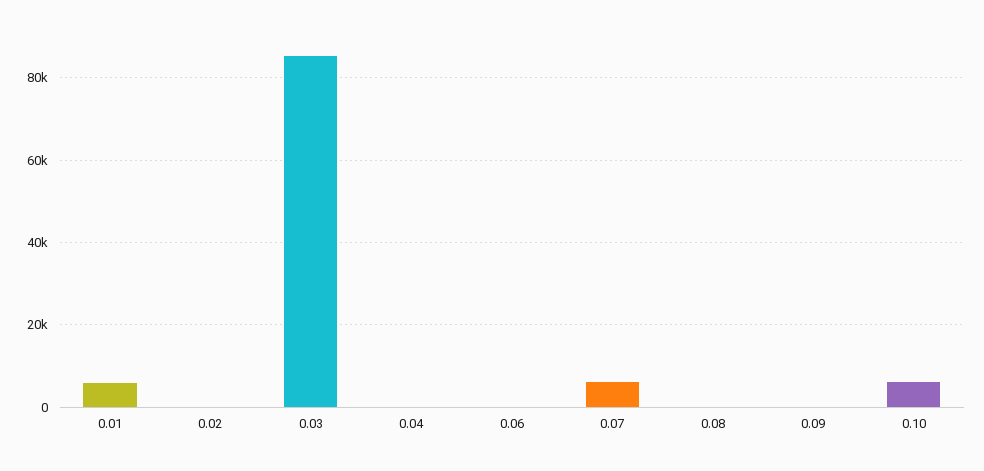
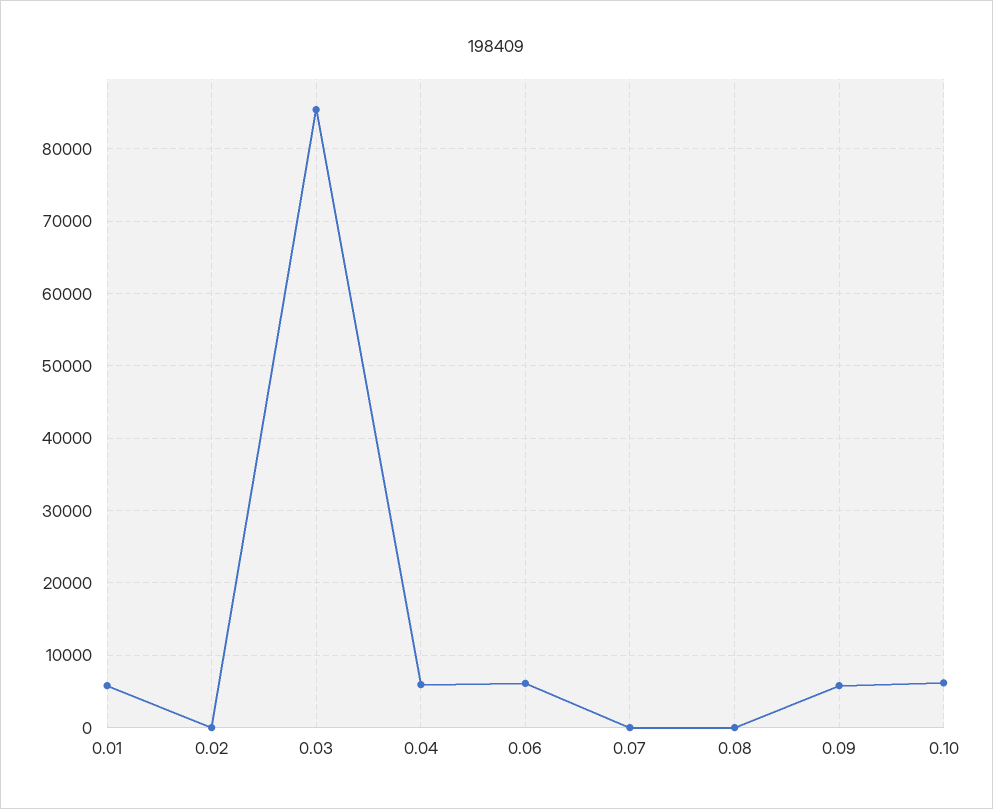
0.04: 0 -> 6000
0.06: 0 -> 6000
0.07: 6000 -> 0
0.09: 0 -> 6000

